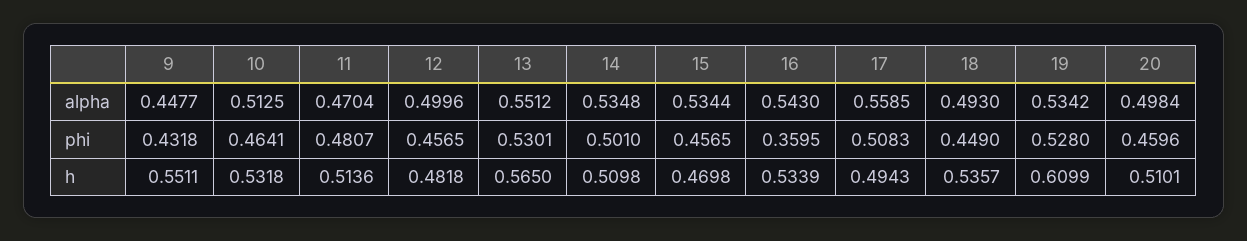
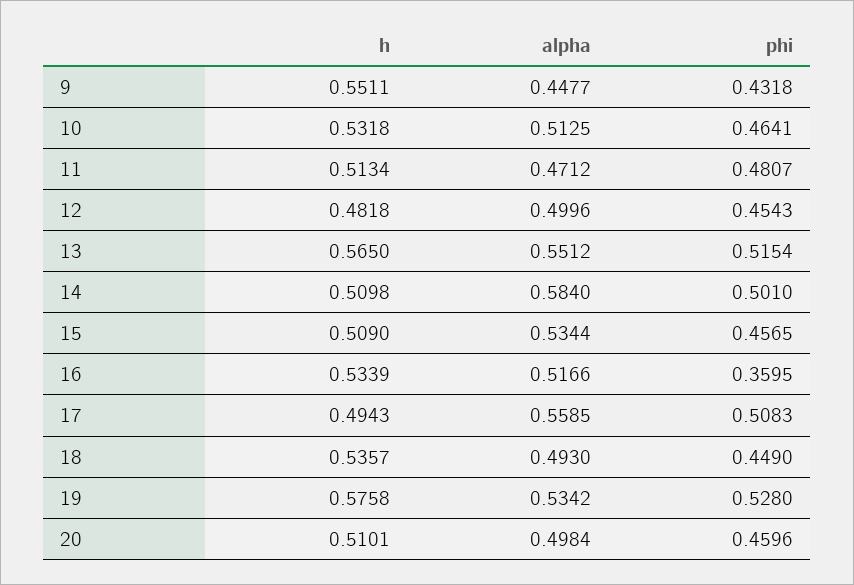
11, alpha: 0.4704 -> 0.4712
14, alpha: 0.5348 -> 0.584
16, alpha: 0.543 -> 0.5166
12, phi: 0.4565 -> 0.4543
13, phi: 0.5301 -> 0.5154
11, h: 0.5136 -> 0.5134
15, h: 0.4698 -> 0.509
19, h: 0.6099 -> 0.5758

